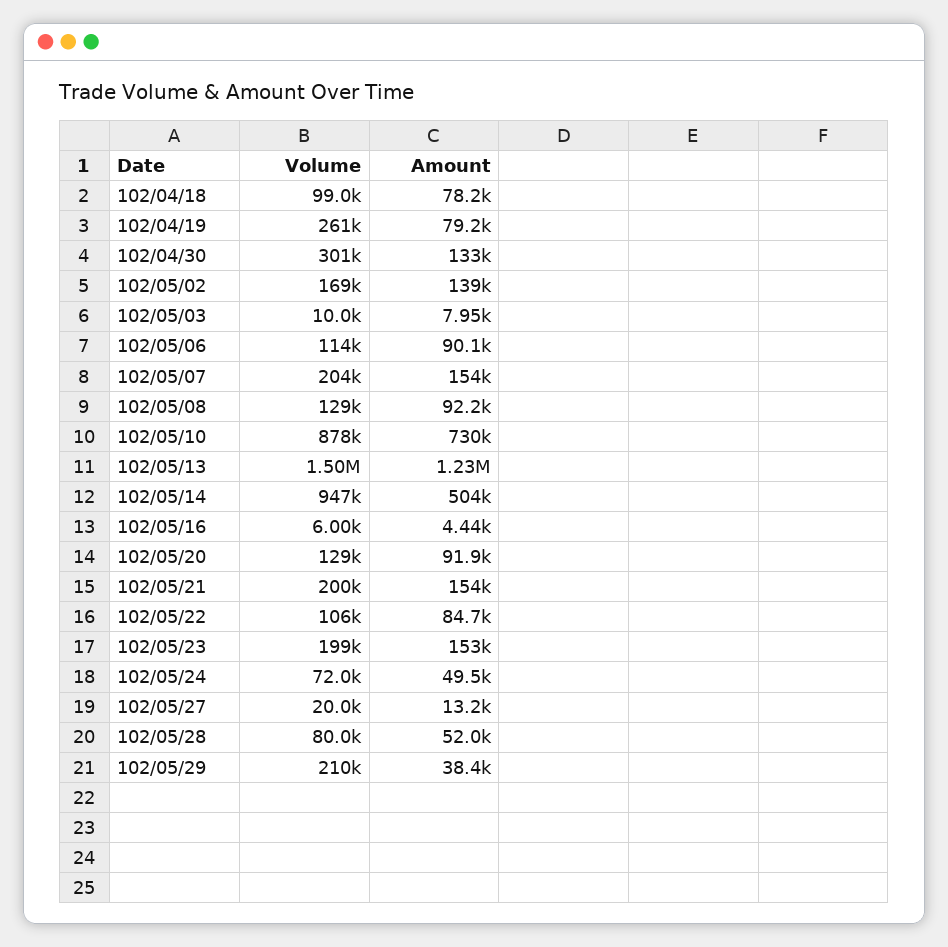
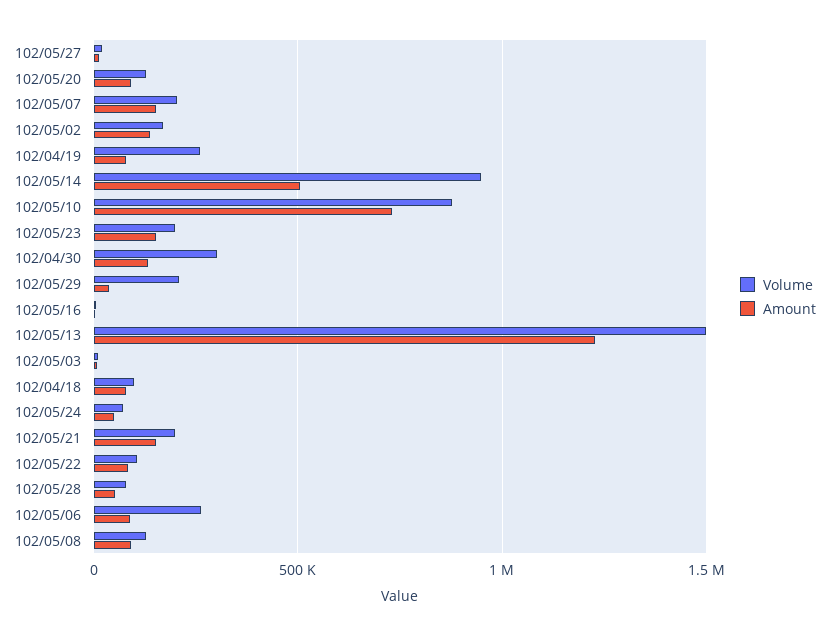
Volume, 102/05/06: 114000 -> 250000

